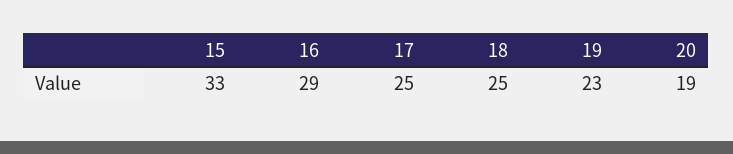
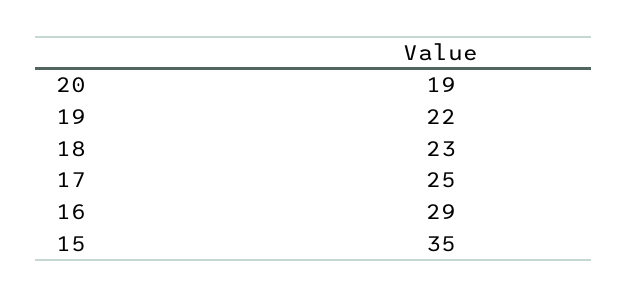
15: 33 -> 35
18: 25 -> 23
19: 23 -> 22

